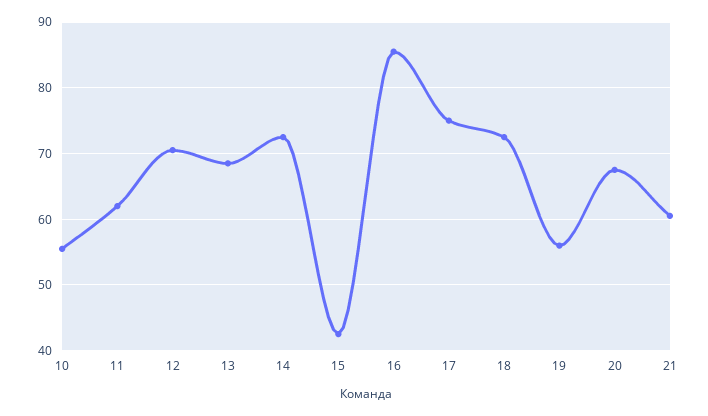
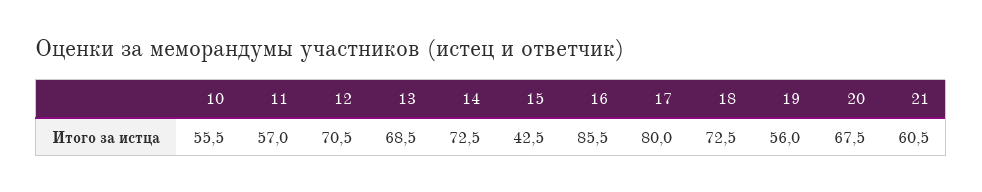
11: 62 -> 57
17: 75 -> 80

